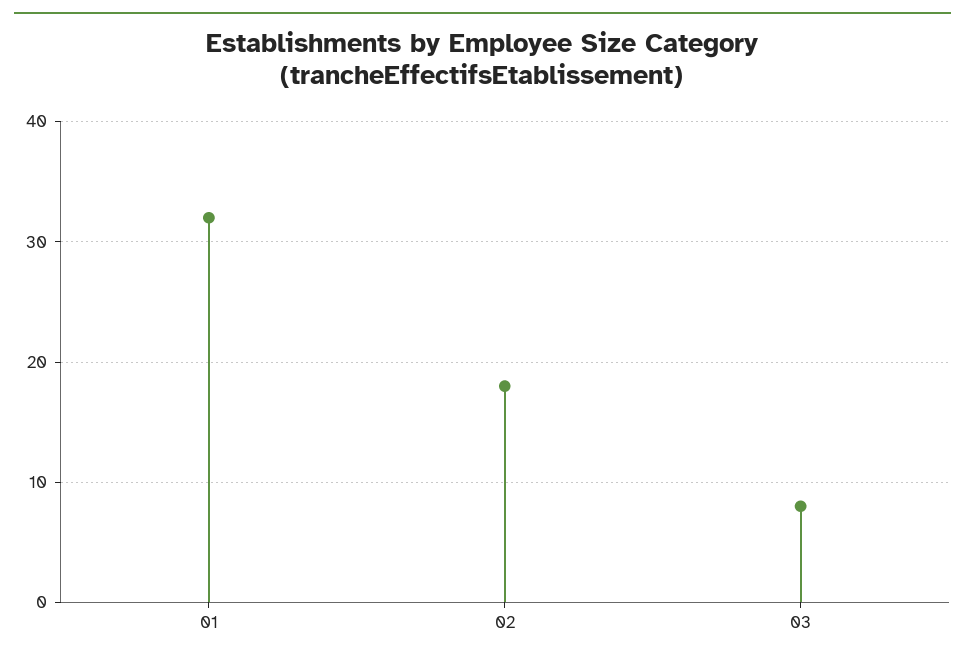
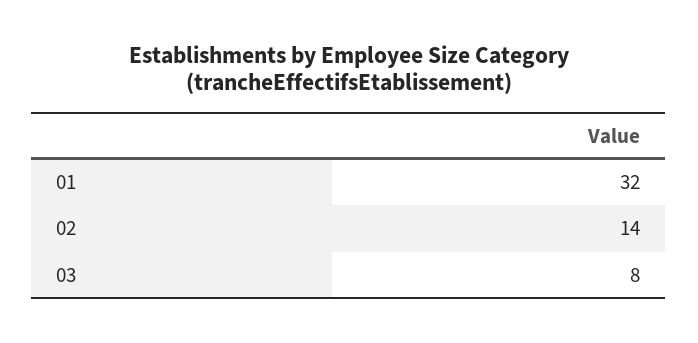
02: 18 -> 14

